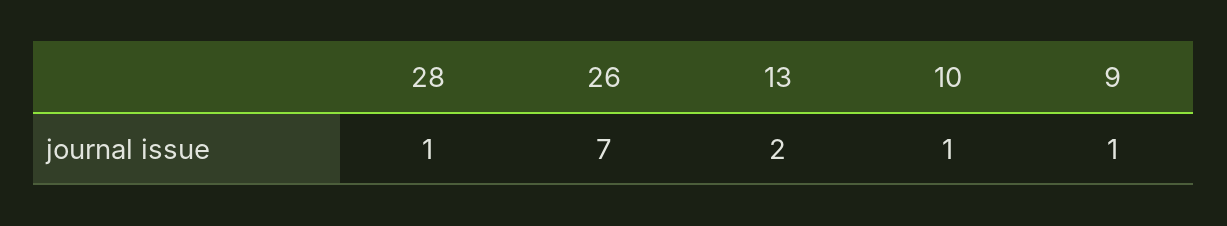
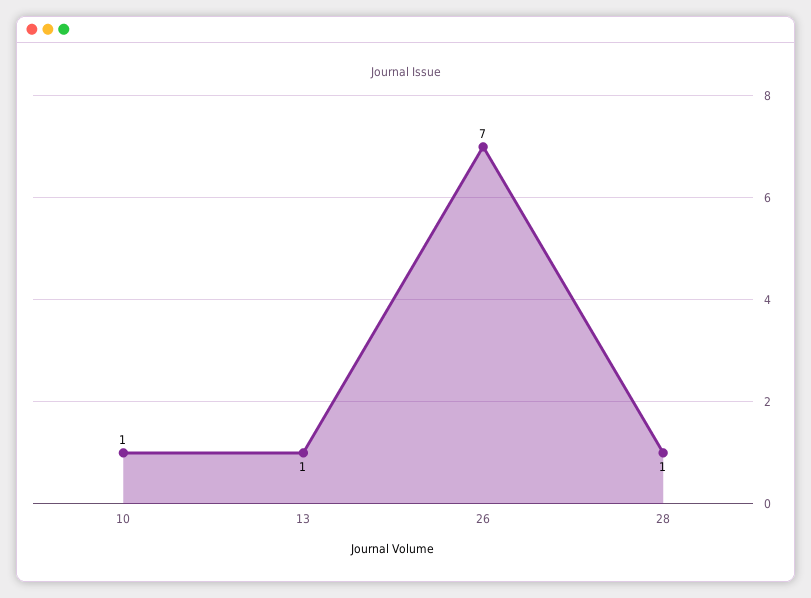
13: 2 -> 1
9: 1 -> none

